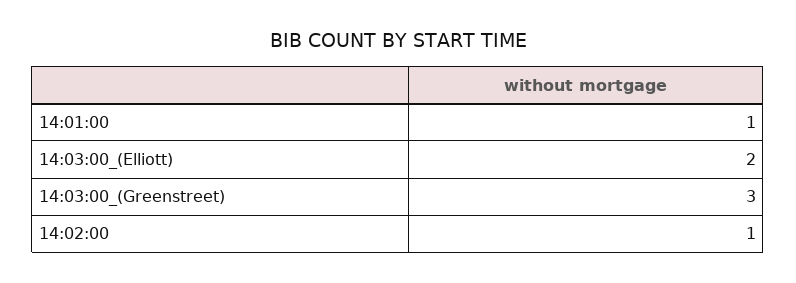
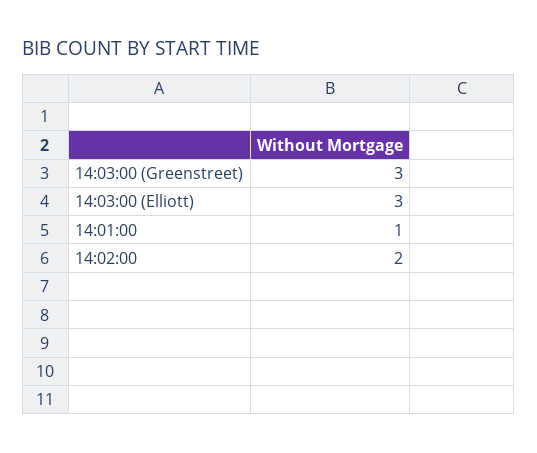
14:03:00_(Elliott): 2 -> 3
14:02:00: 1 -> 2

